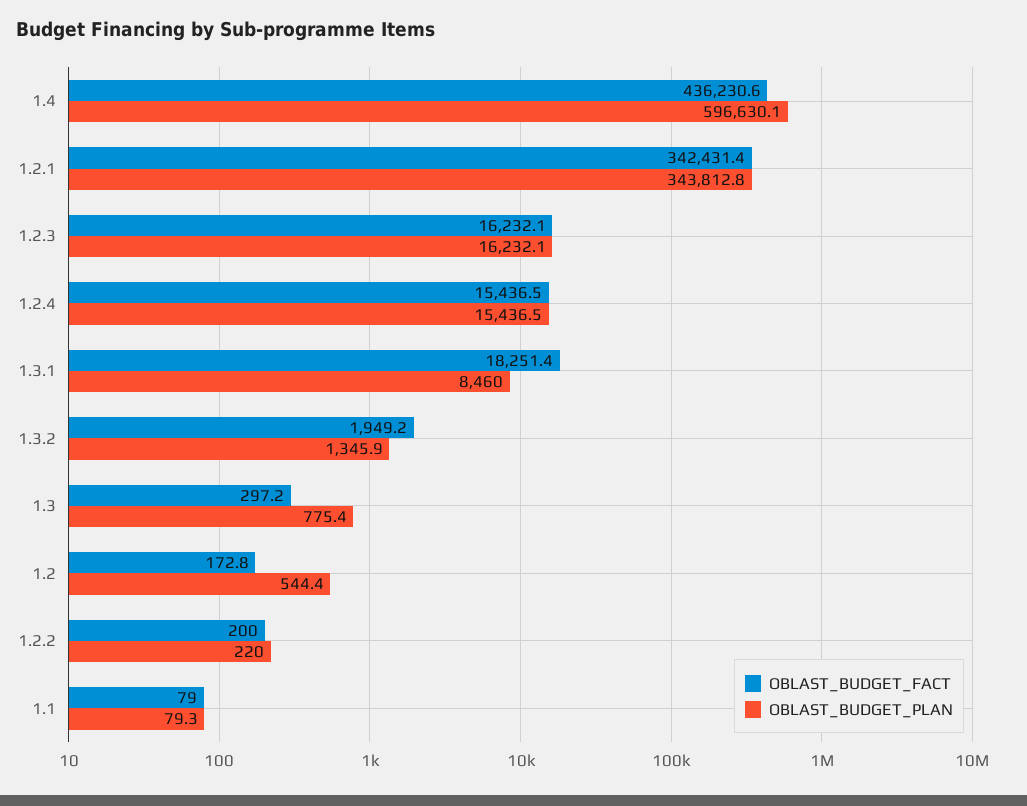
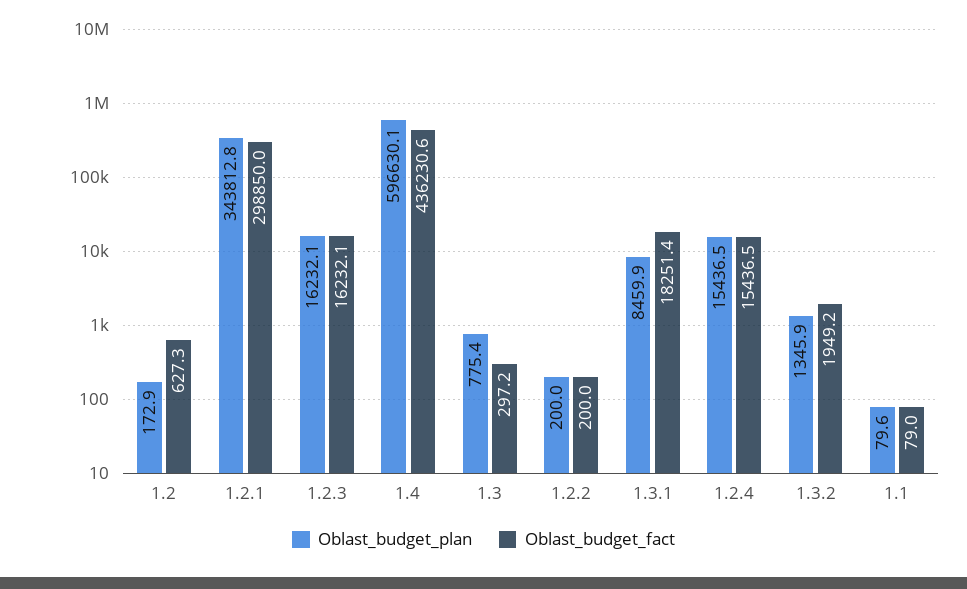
OBLAST_BUDGET_FACT, 1.2.1: 342431.4 -> 298850
OBLAST_BUDGET_PLAN, 1.3.1: 8460 -> 8459.9
OBLAST_BUDGET_FACT, 1.2: 172.8 -> 627.3
OBLAST_BUDGET_PLAN, 1.2: 544.4 -> 172.9
OBLAST_BUDGET_PLAN, 1.2.2: 220 -> 200
OBLAST_BUDGET_PLAN, 1.1: 79.3 -> 79.6

